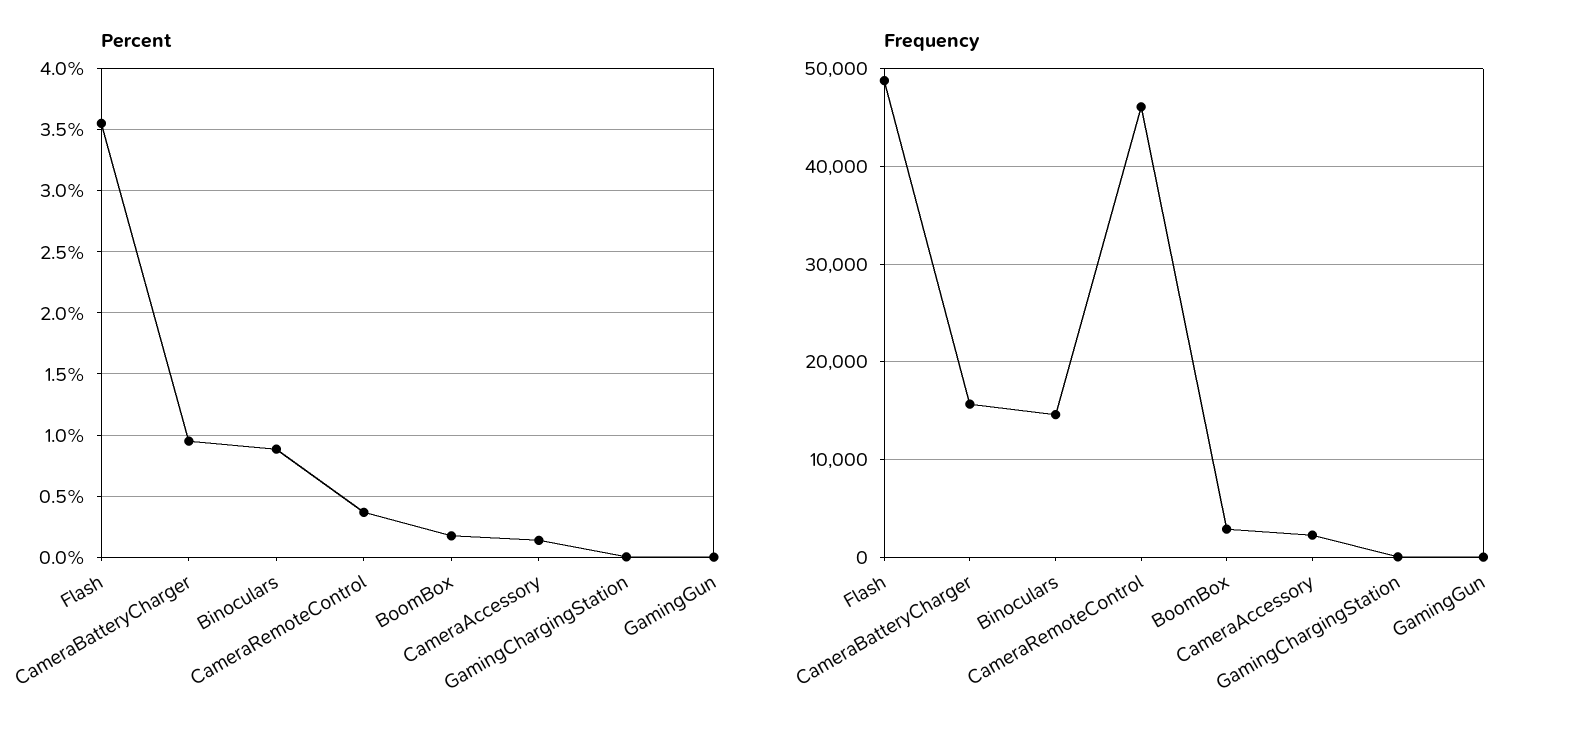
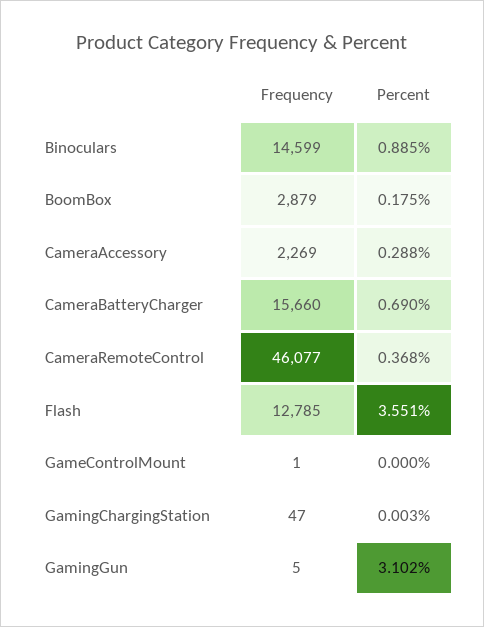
Percent, CameraBatteryCharger: 0.95 -> 0.69
Percent, CameraAccessory: 0.15 -> 0.288
Percent, GamingGun: 0 -> 3.102
Frequency, Flash: 49000 -> 12785
Frequency, GameControlMount: none -> 1
Percent, GameControlMount: none -> 0

